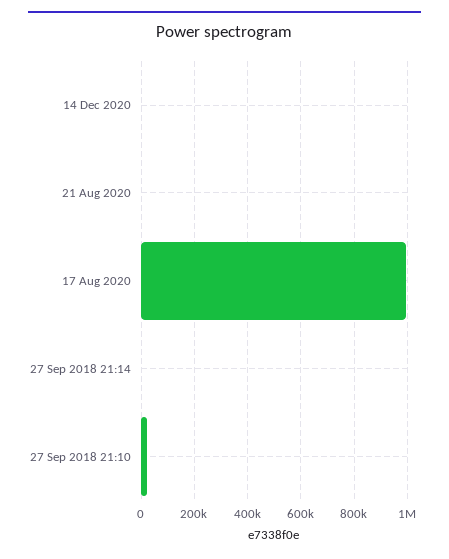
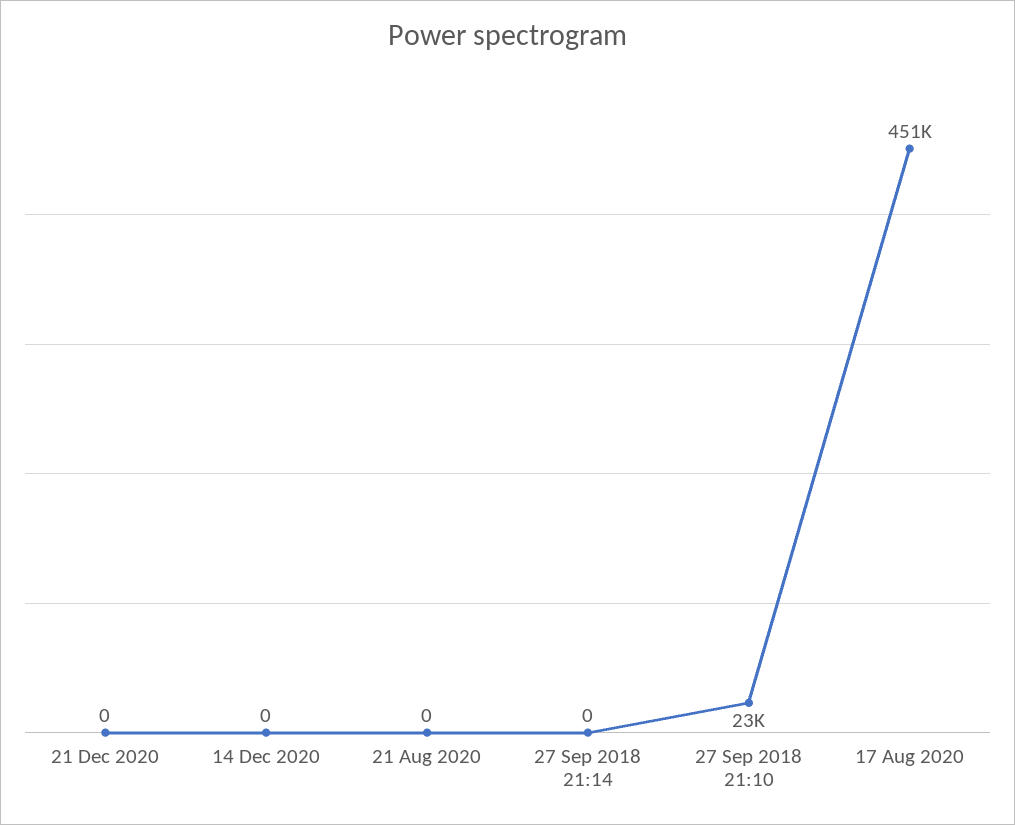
17 Aug 2020: 1000000 -> 451000
21 Dec 2020: none -> 0

